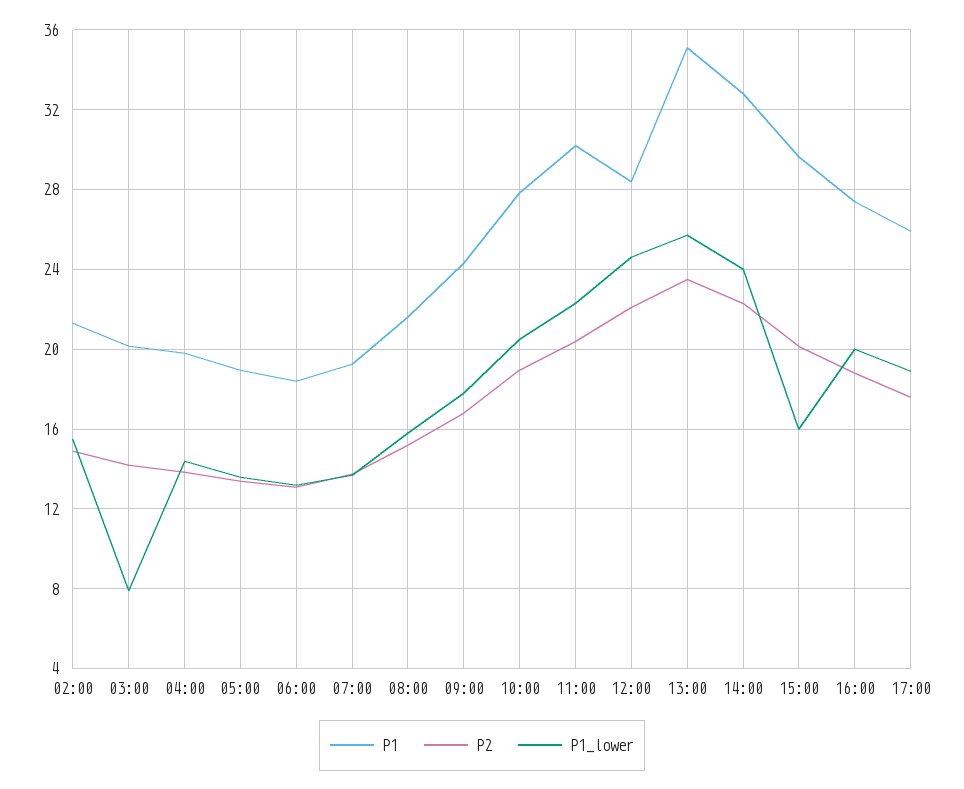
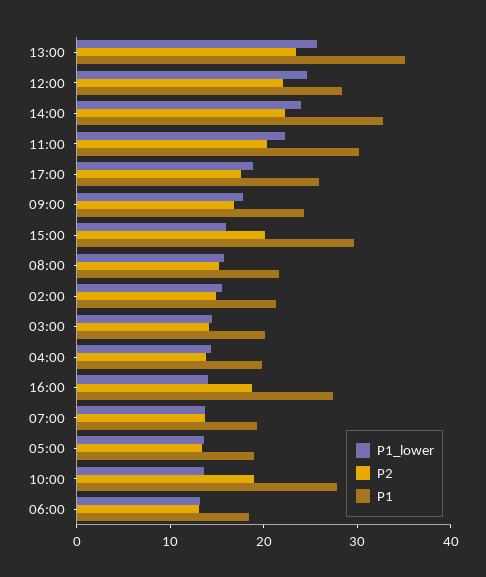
P1_lower, 03:00: 8 -> 14
P1_lower, 10:00: 20.5 -> 14
P1_lower, 16:00: 20 -> 14

